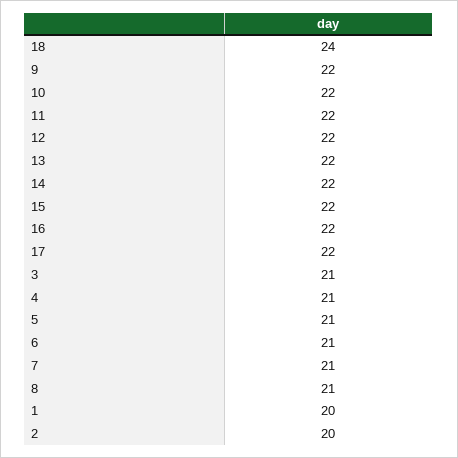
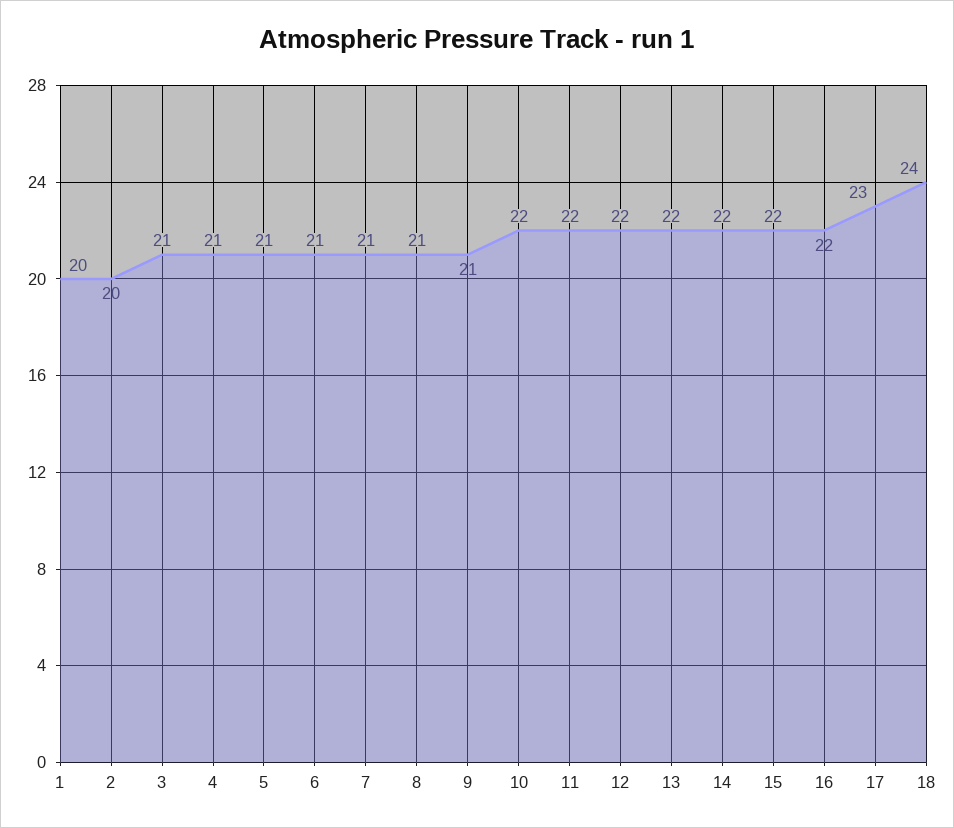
9: 22 -> 21
17: 22 -> 23

